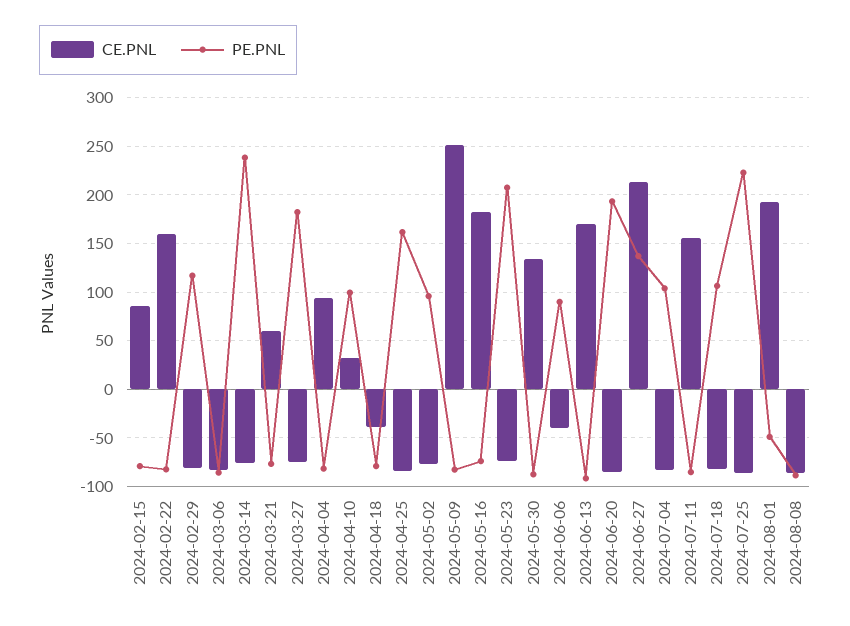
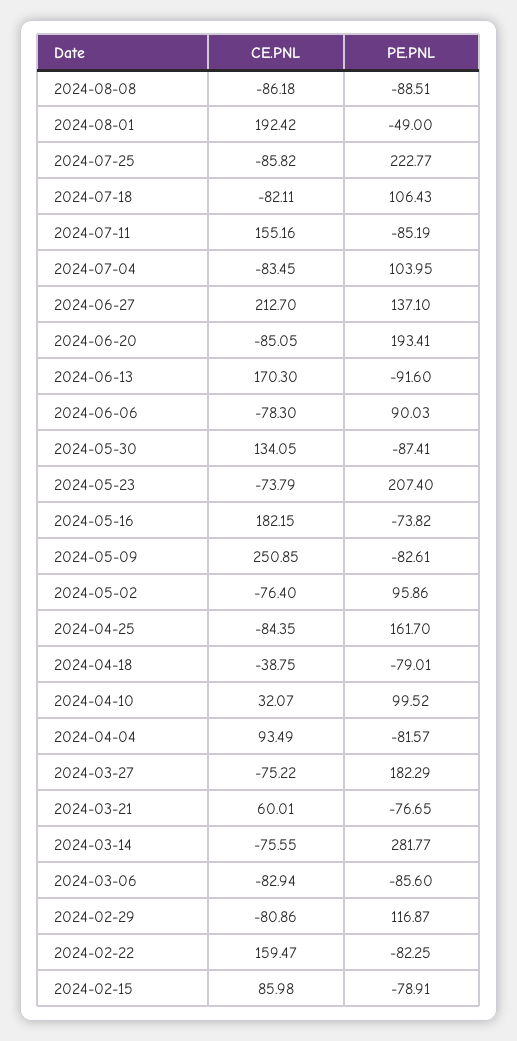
PE.PNL, 2024-03-14: 240 -> 281.77
CE.PNL, 2024-06-06: -40 -> -78.3

